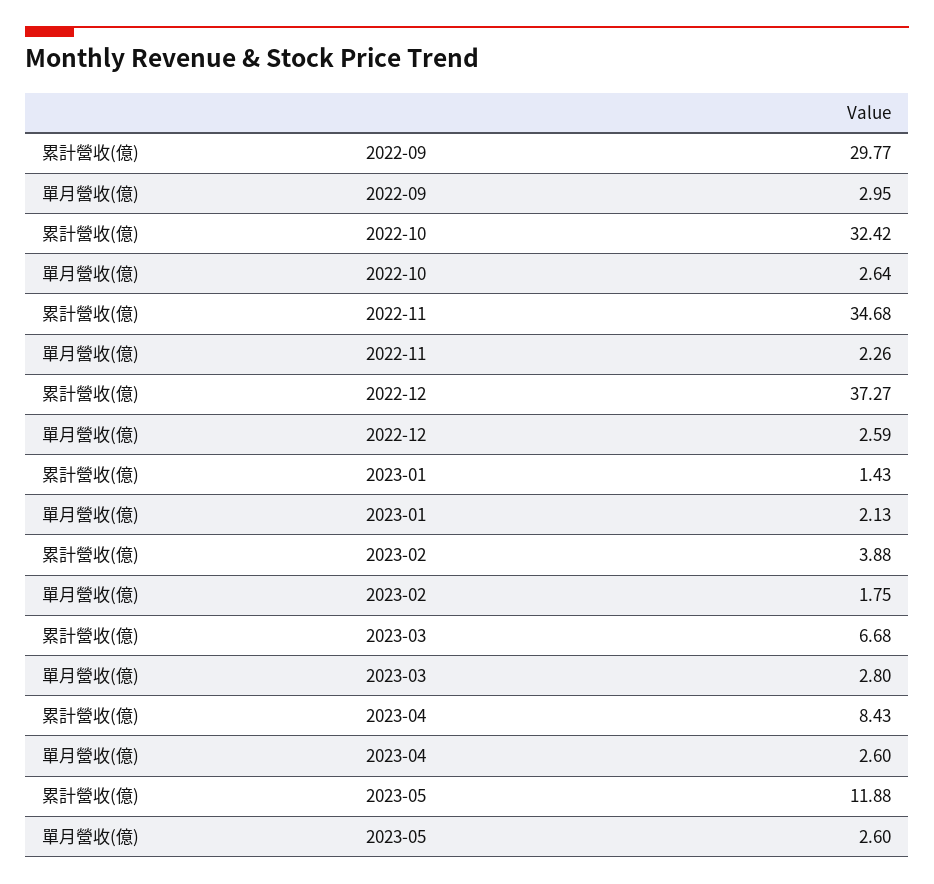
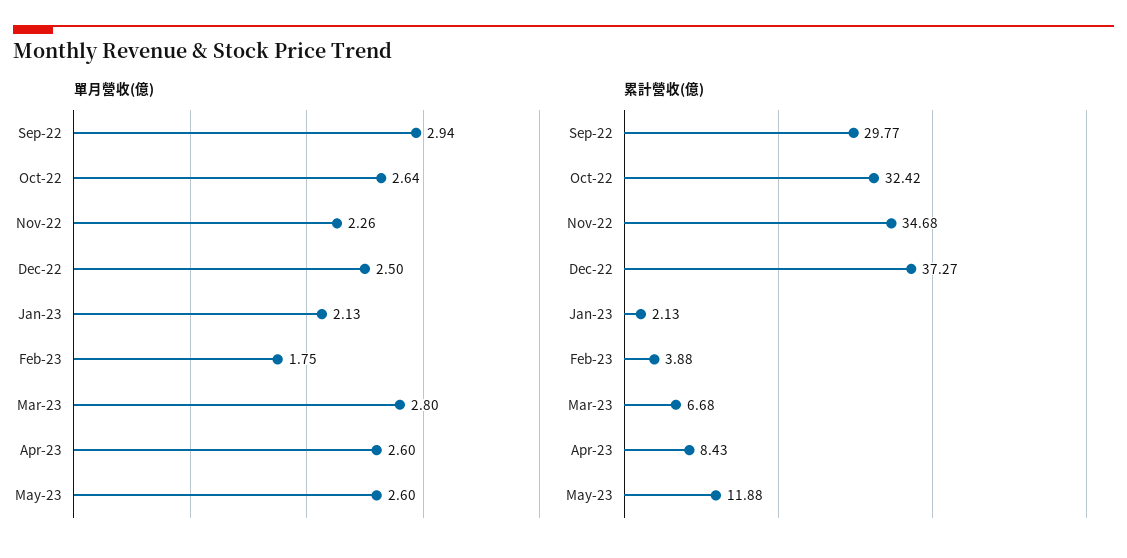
單月營收(億), 2022-09: 2.95 -> 2.94
單月營收(億), 2022-12: 2.59 -> 2.5
累計營收(億), 2023-01: 1.43 -> 2.13

